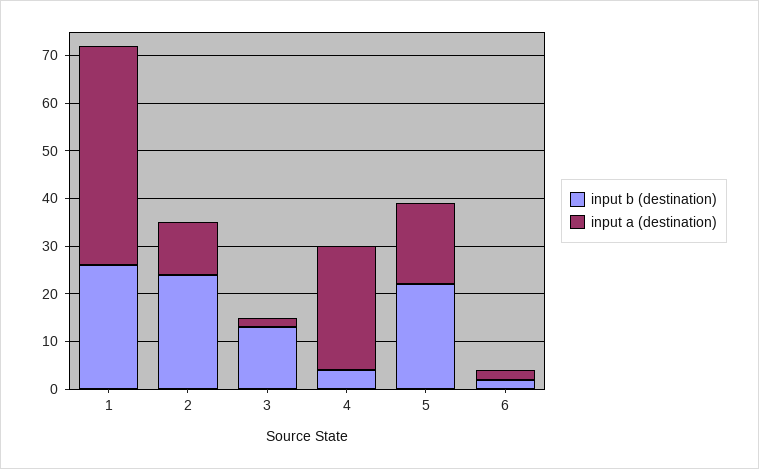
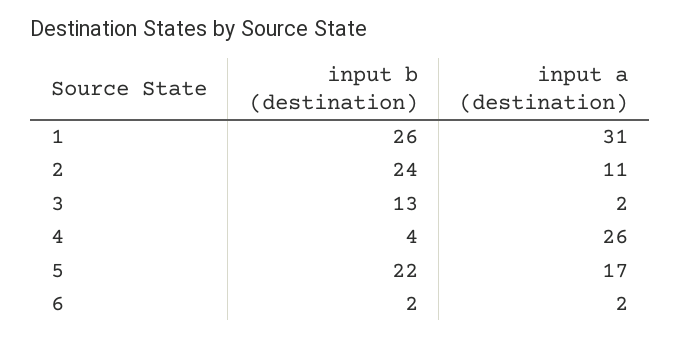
input a (destination), 1: 45 -> 31

